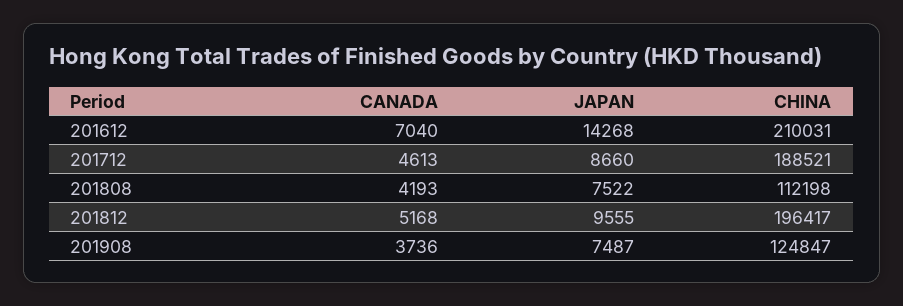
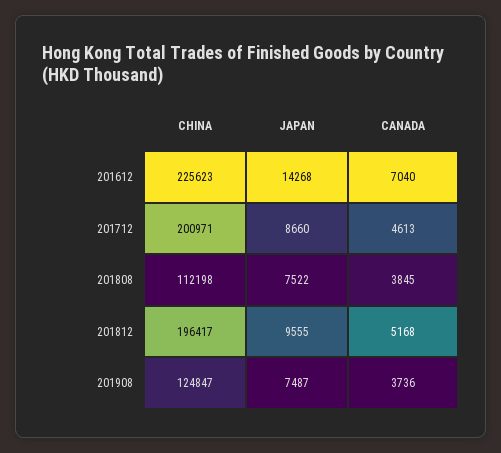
CHINA, 201612: 210031 -> 225623
CHINA, 201712: 188521 -> 200971
CANADA, 201808: 4193 -> 3845

